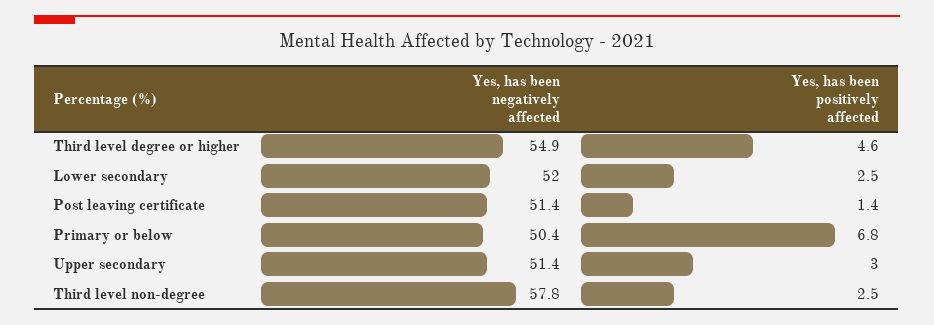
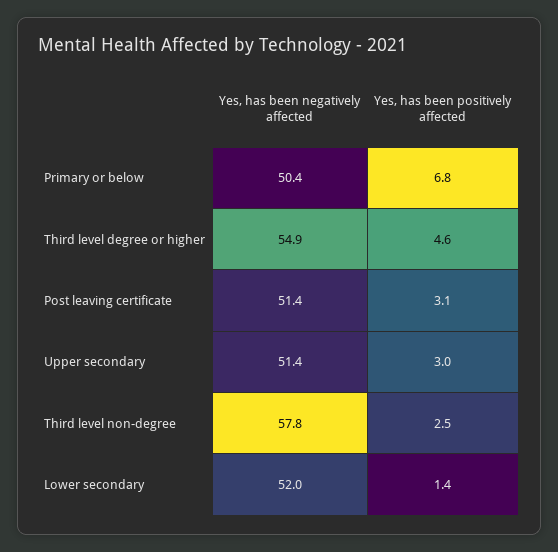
Yes, has been positively affected, Lower secondary: 2.5 -> 1.4
Yes, has been positively affected, Post leaving certificate: 1.4 -> 3.1

